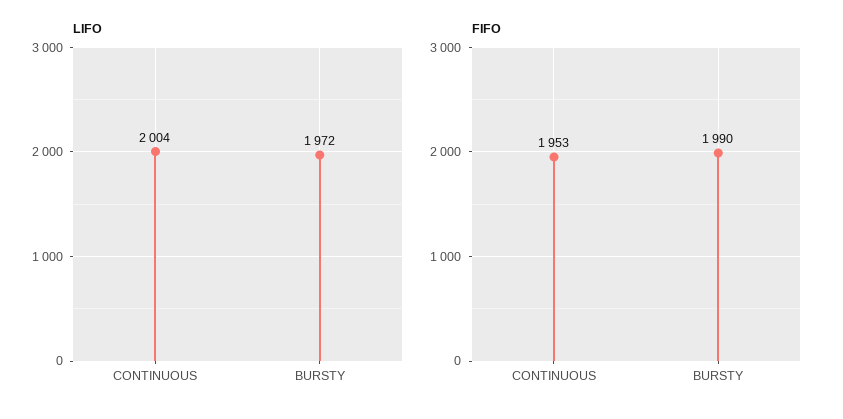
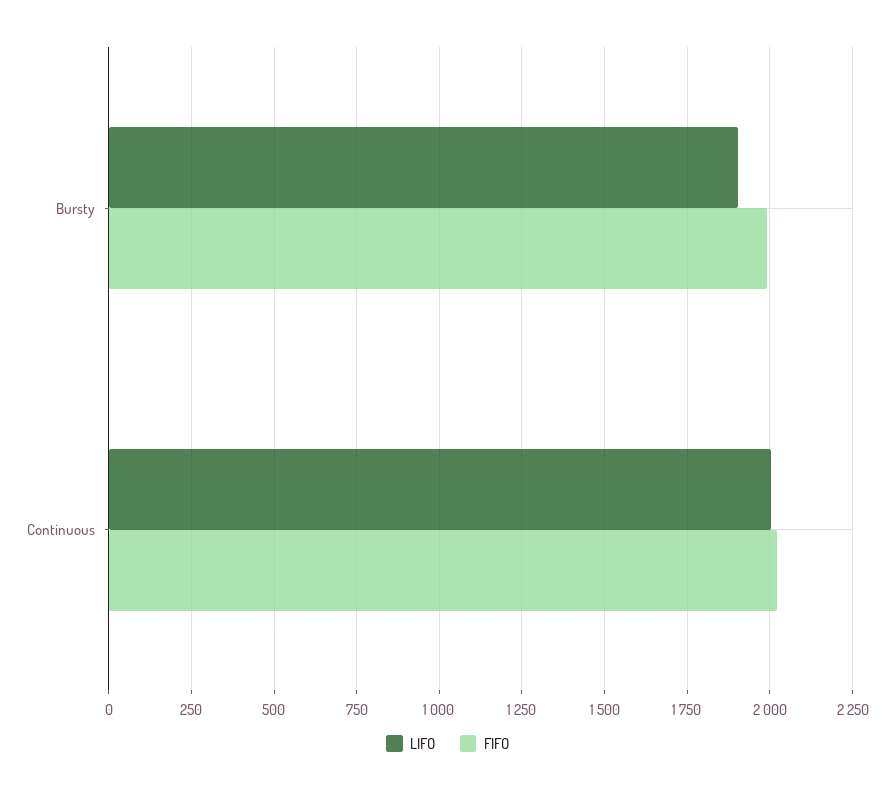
LIFO, BURSTY: 1972 -> 1900
FIFO, CONTINUOUS: 1953 -> 2025

